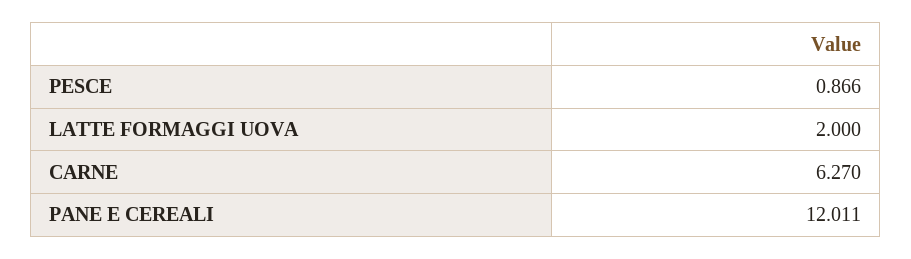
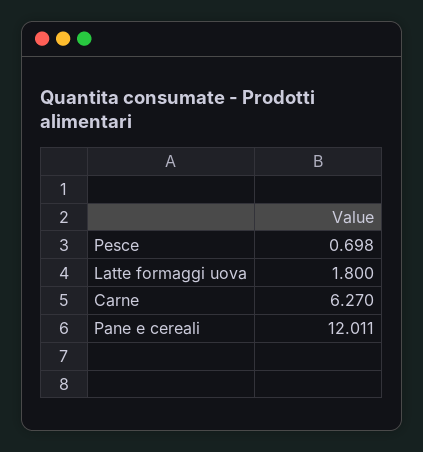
PESCE: 0.866 -> 0.698
LATTE FORMAGGI UOVA: 2 -> 1.8

